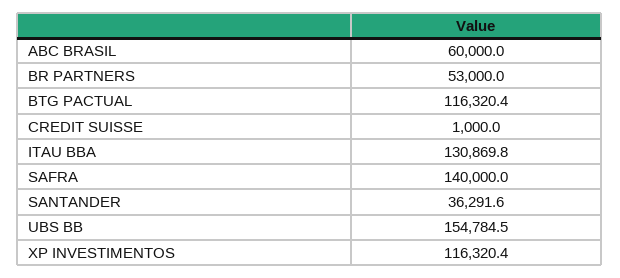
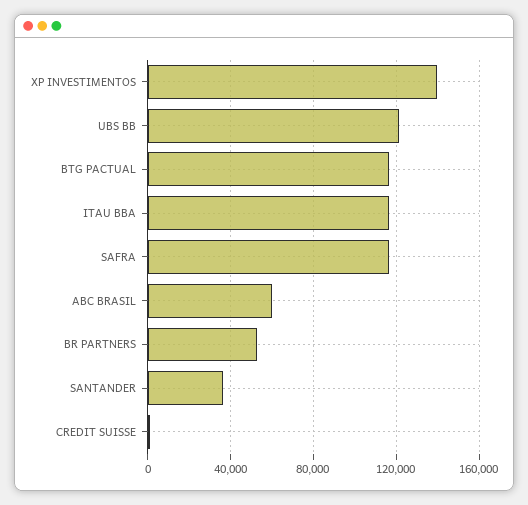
ITAU BBA: 130869.8 -> 115000
SAFRA: 140000 -> 115000
UBS BB: 154784.5 -> 120000
XP INVESTIMENTOS: 116320.4 -> 140000

